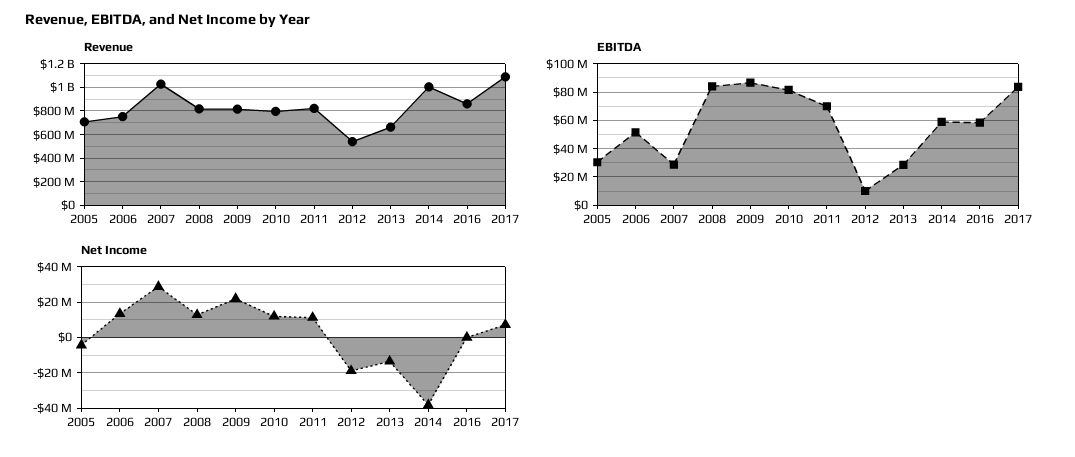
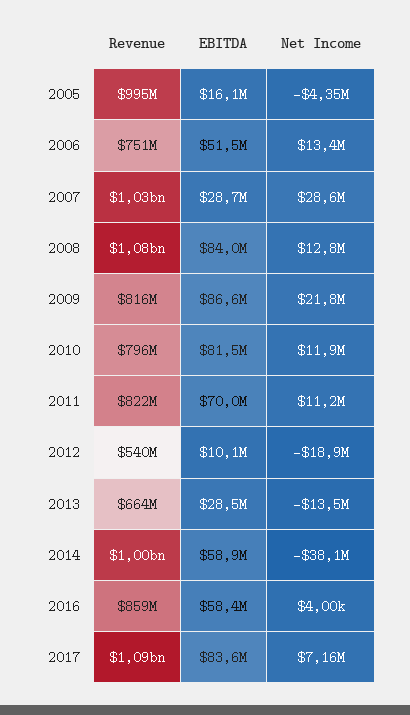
Revenue, 2005: 700000000 -> 995000000
Revenue, 2008: 800000000 -> 1080000000
EBITDA, 2005: 30000000 -> 16100000

